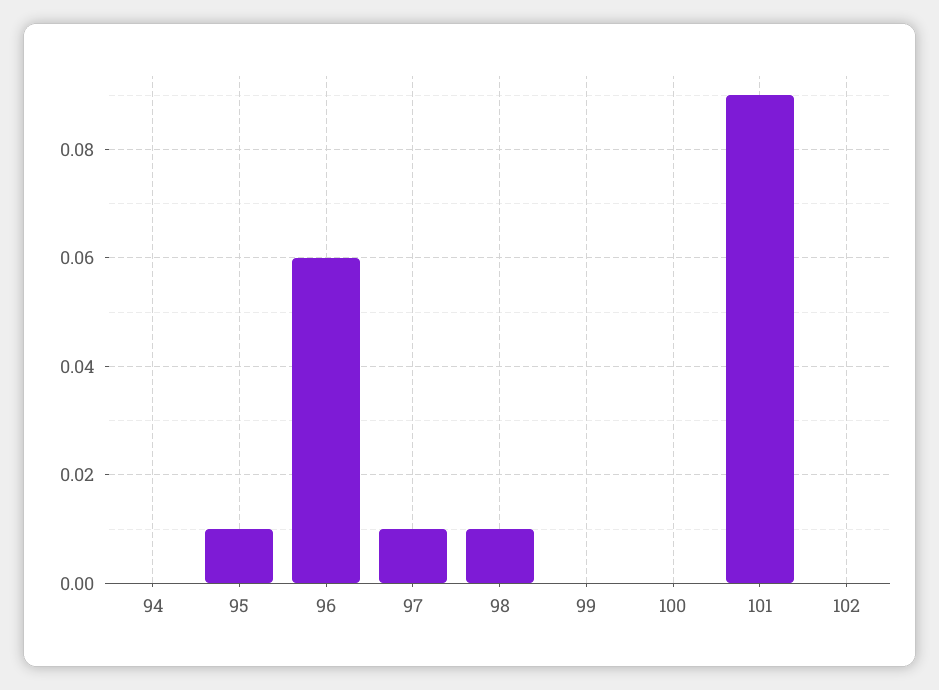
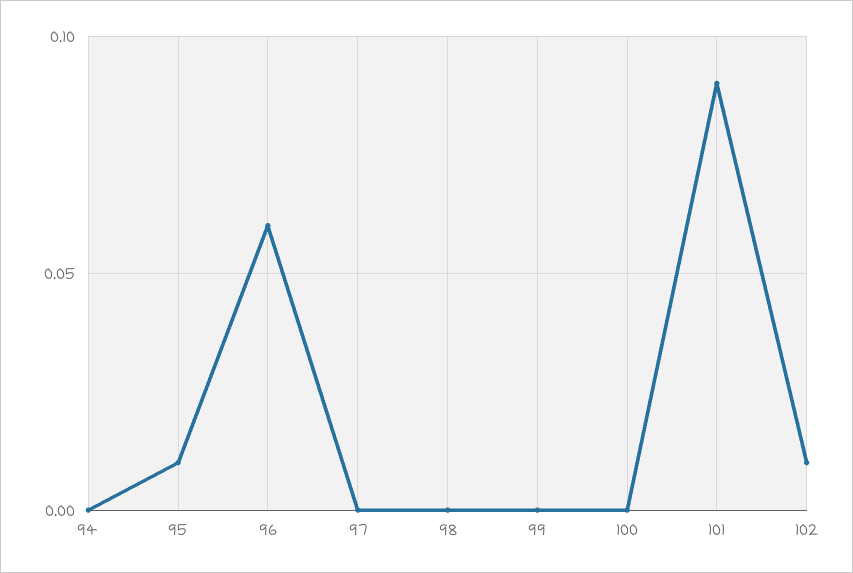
97: 0.01 -> 0
98: 0.01 -> 0
102: 0 -> 0.01

